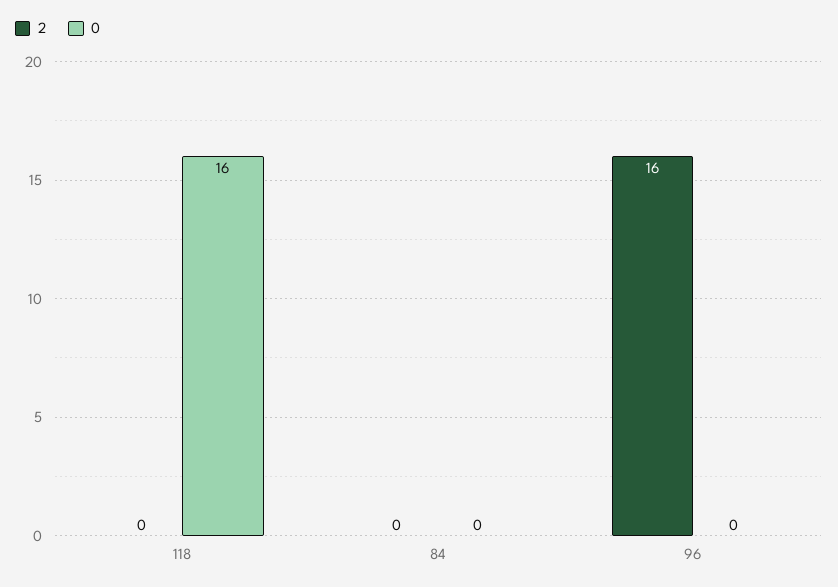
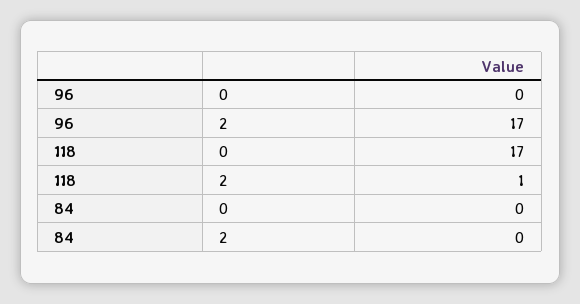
2, 118: 0 -> 1
0, 118: 16 -> 17
2, 96: 16 -> 17

